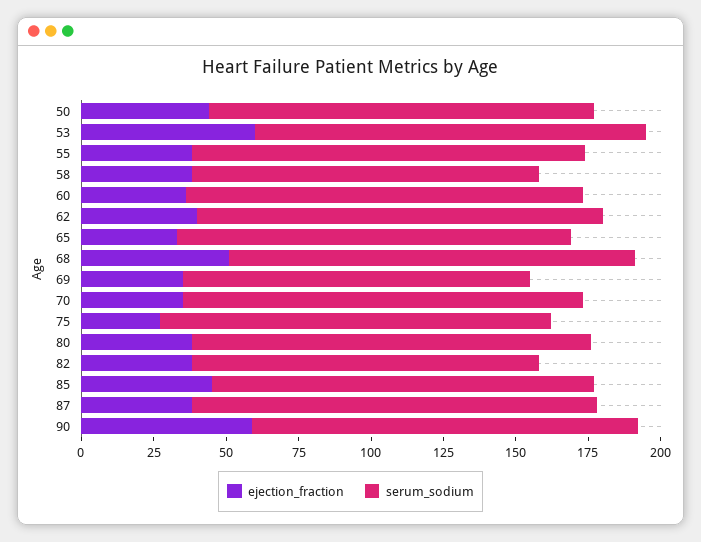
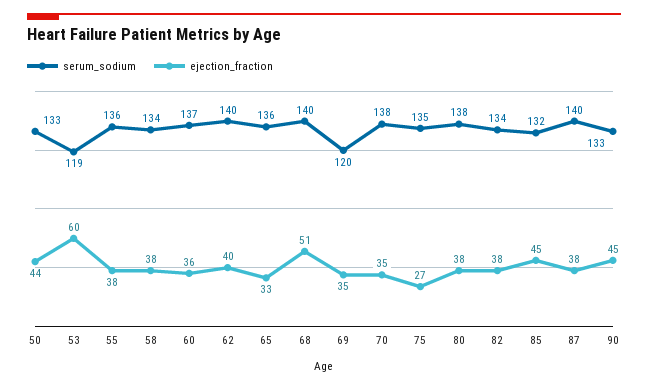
serum_sodium, 53: 135 -> 119
serum_sodium, 58: 120 -> 134
serum_sodium, 82: 120 -> 134
ejection_fraction, 90: 60 -> 45

